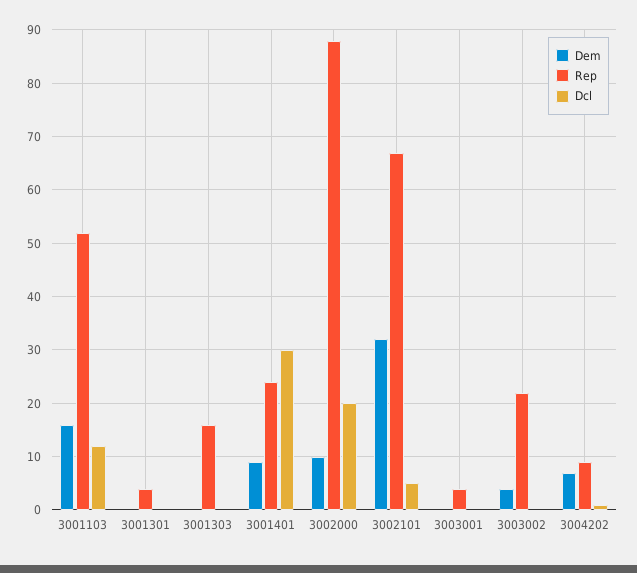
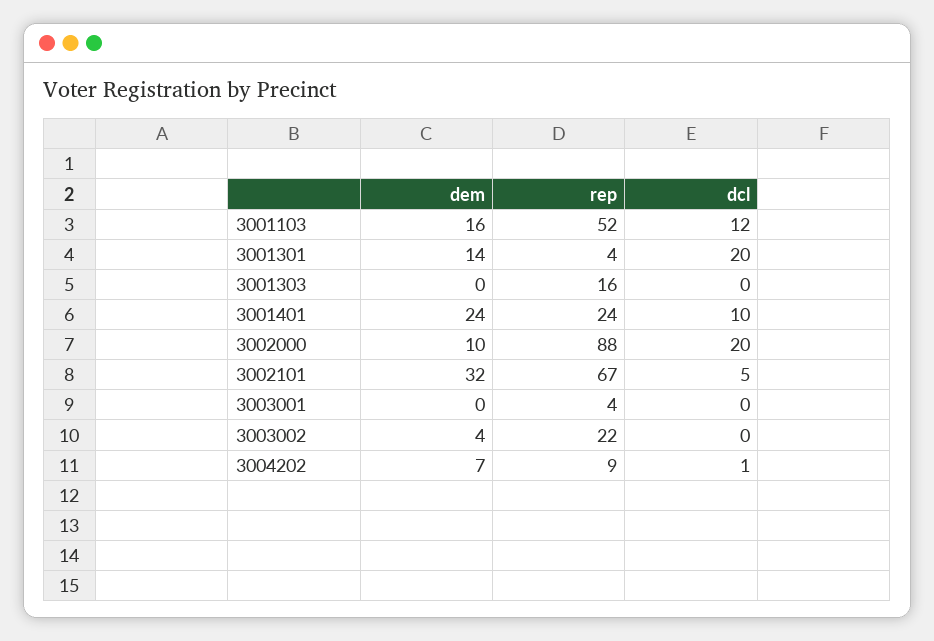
Dem, 3001301: 0 -> 14
Dcl, 3001301: 0 -> 20
Dem, 3001401: 10 -> 24
Dcl, 3001401: 30 -> 10

